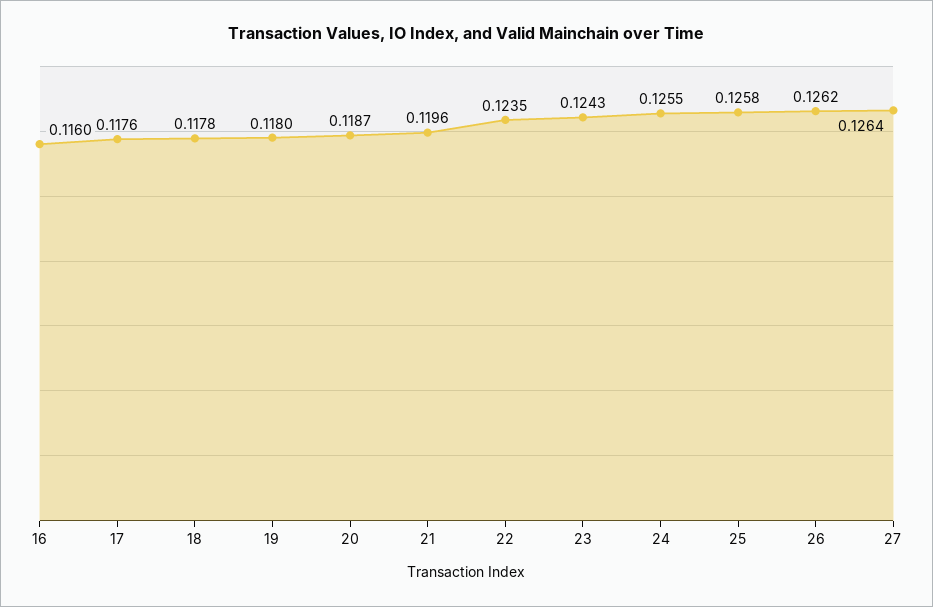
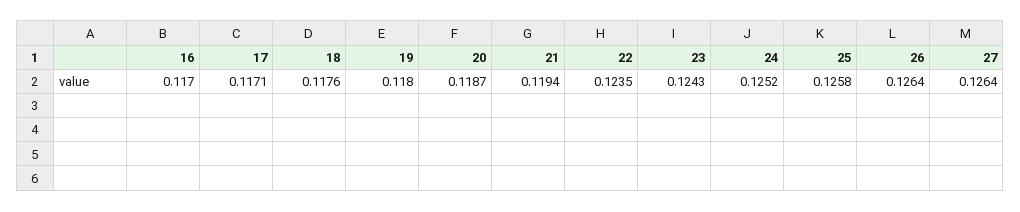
16: 0.116 -> 0.117
17: 0.1176 -> 0.1171
18: 0.1178 -> 0.1176
21: 0.1196 -> 0.1194
24: 0.1255 -> 0.1252
26: 0.1262 -> 0.1264

